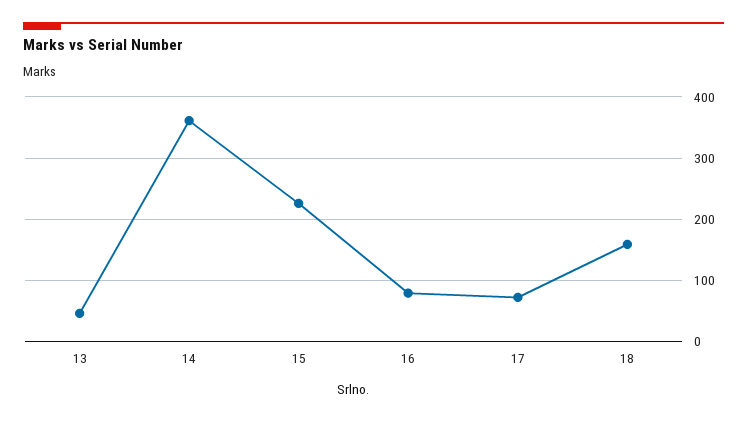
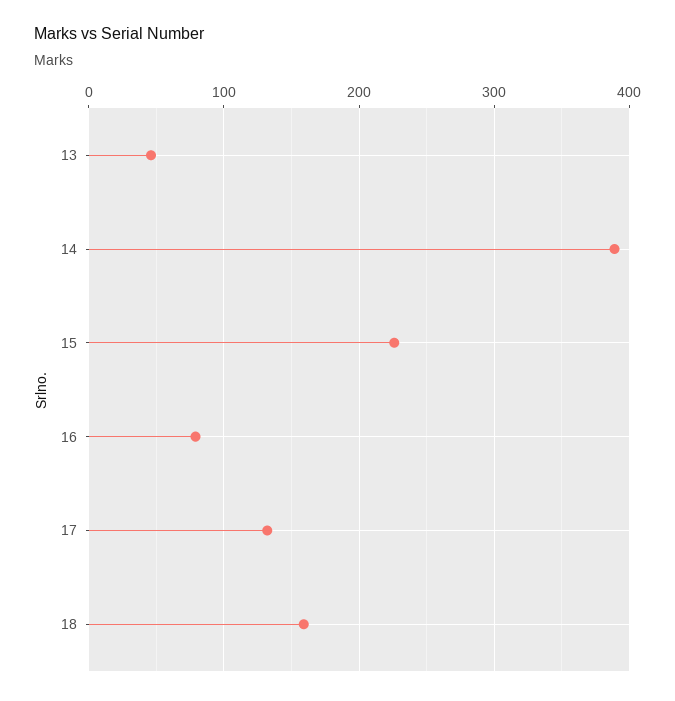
14: 360 -> 390
17: 70 -> 130

